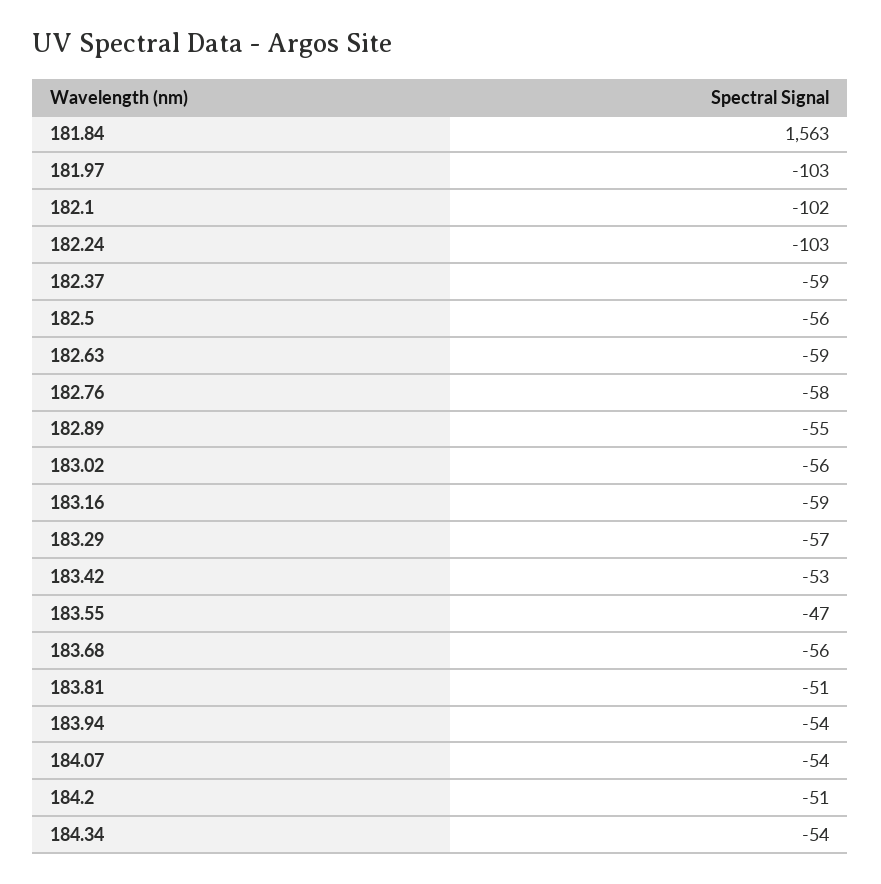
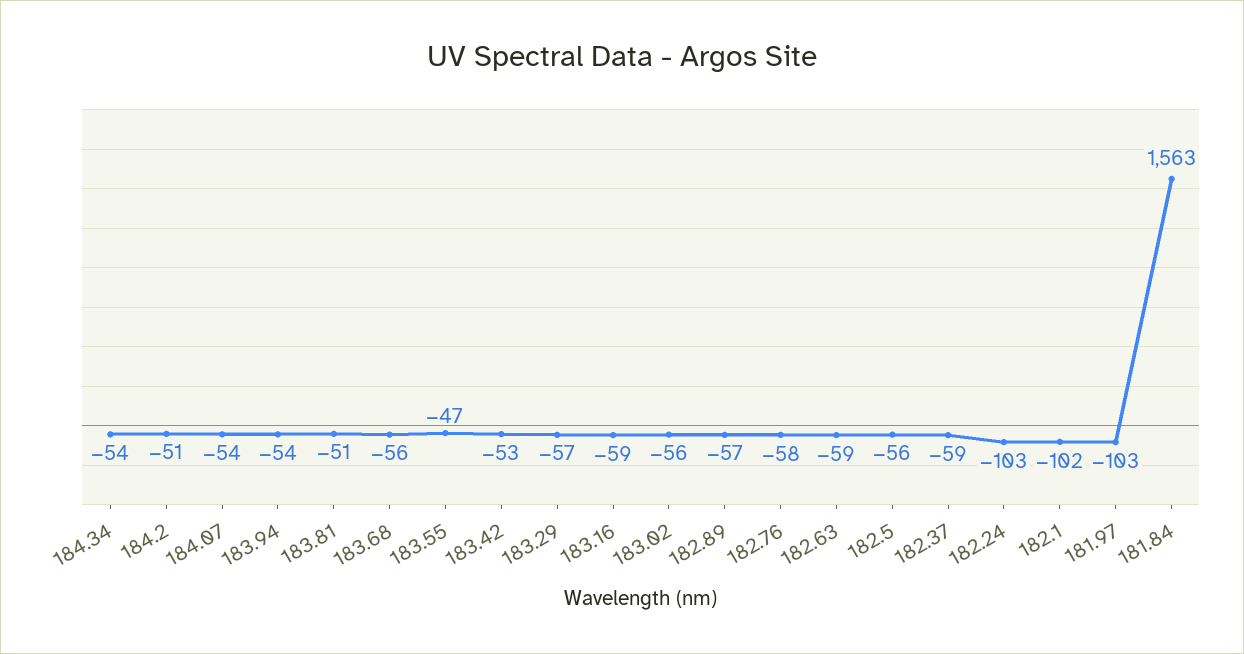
182.89: -55 -> -57

